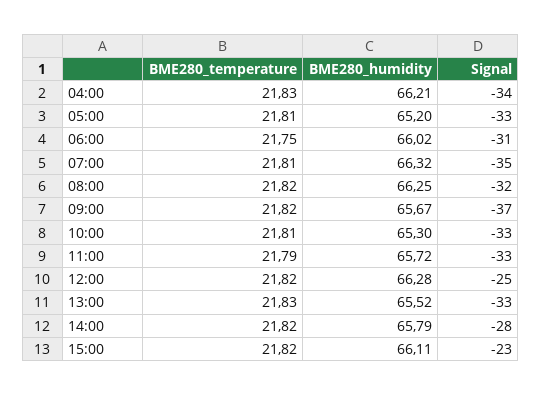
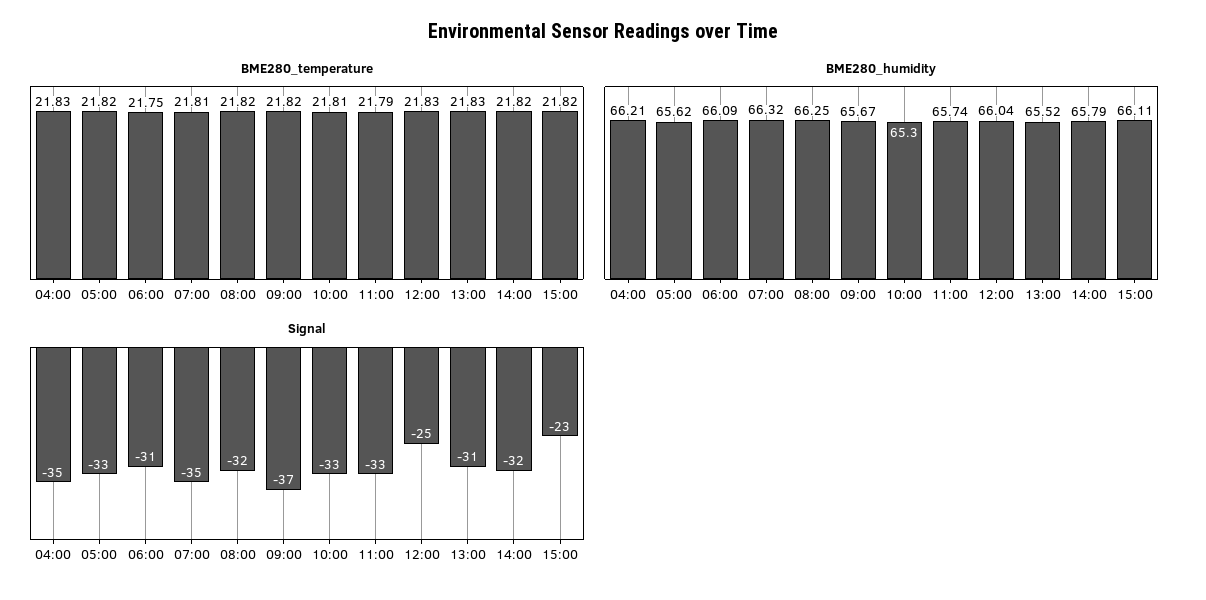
Signal, 04:00: -34 -> -35
BME280_temperature, 05:00: 21.81 -> 21.82
BME280_humidity, 05:00: 65.2 -> 65.62
BME280_humidity, 06:00: 66.02 -> 66.09
BME280_humidity, 11:00: 65.72 -> 65.74
BME280_temperature, 12:00: 21.82 -> 21.83
BME280_humidity, 12:00: 66.28 -> 66.04
Signal, 13:00: -33 -> -31
Signal, 14:00: -28 -> -32

